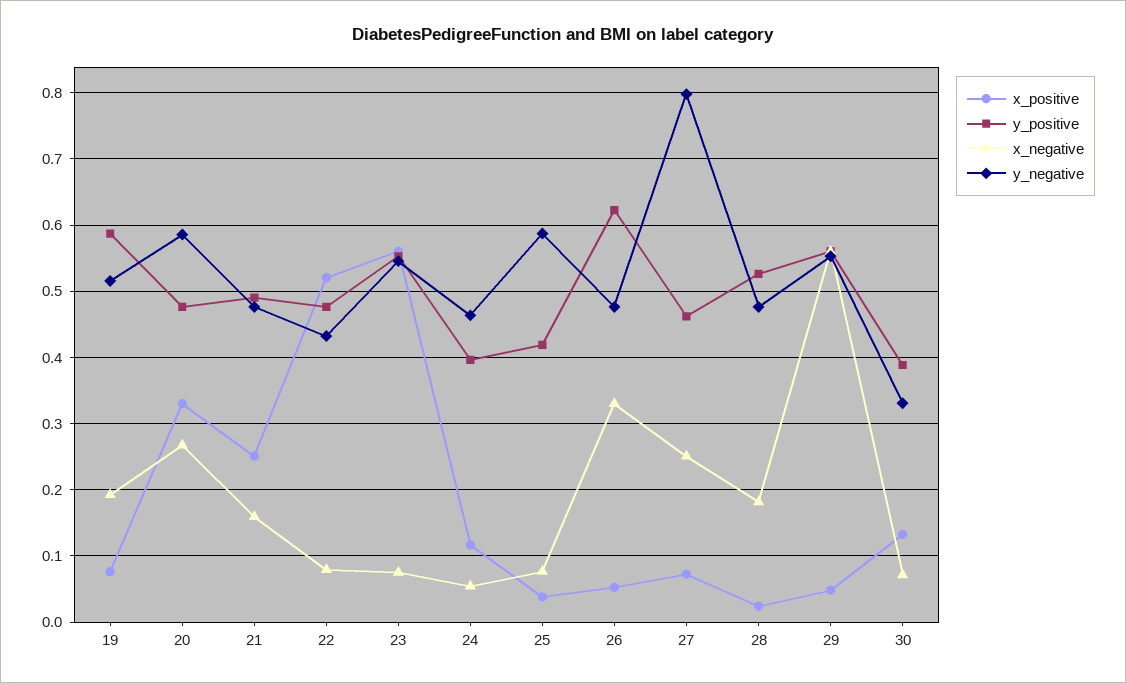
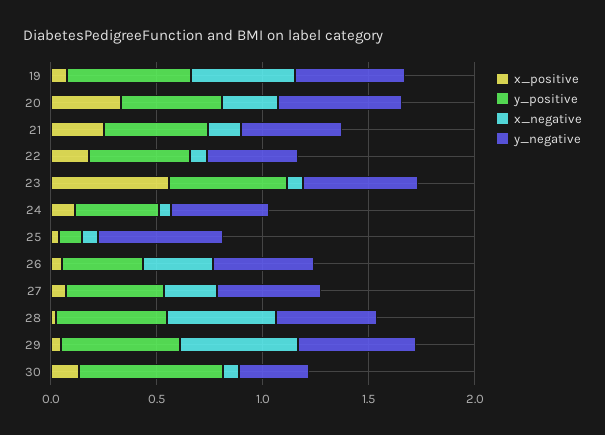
x_negative, 19: 0.19 -> 0.5
x_positive, 22: 0.52 -> 0.2
y_positive, 25: 0.42 -> 0.1
y_positive, 26: 0.62 -> 0.4
y_negative, 27: 0.8 -> 0.5
x_negative, 28: 0.18 -> 0.5
y_positive, 30: 0.39 -> 0.7

